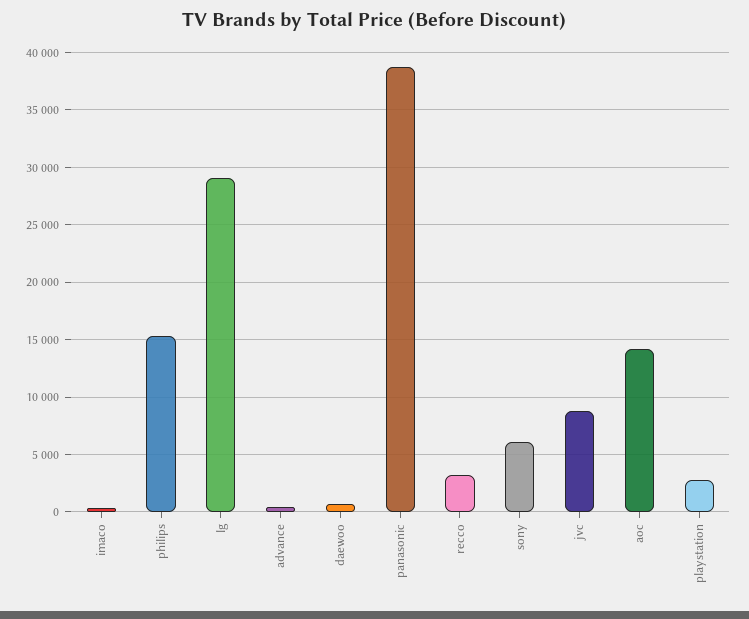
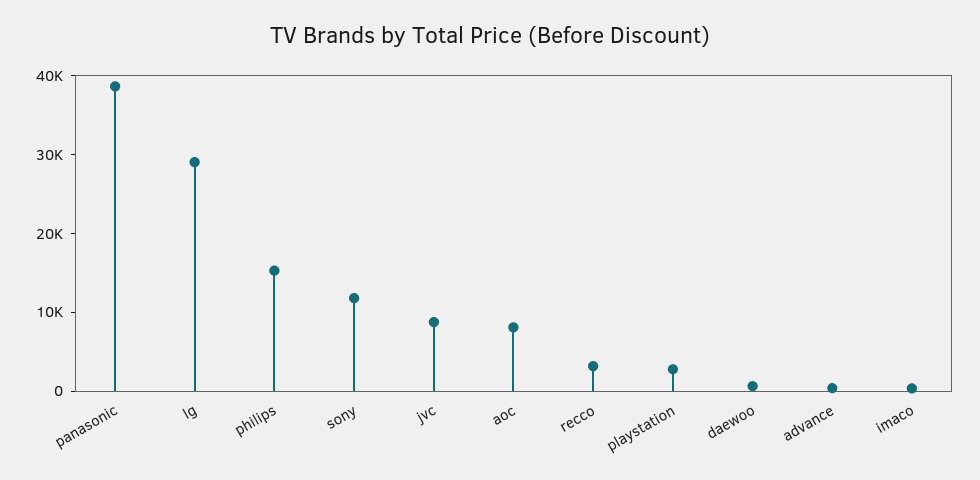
sony: 6000 -> 12000
aoc: 14000 -> 8000

